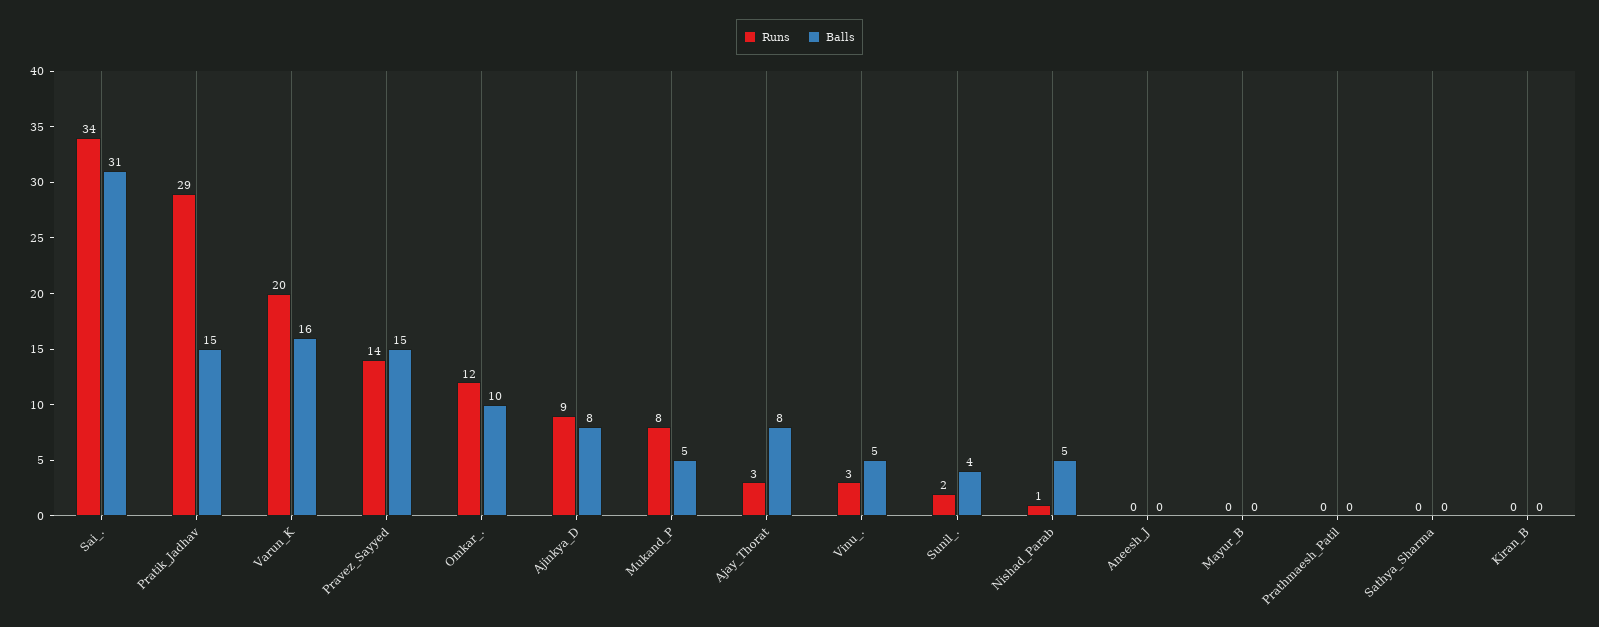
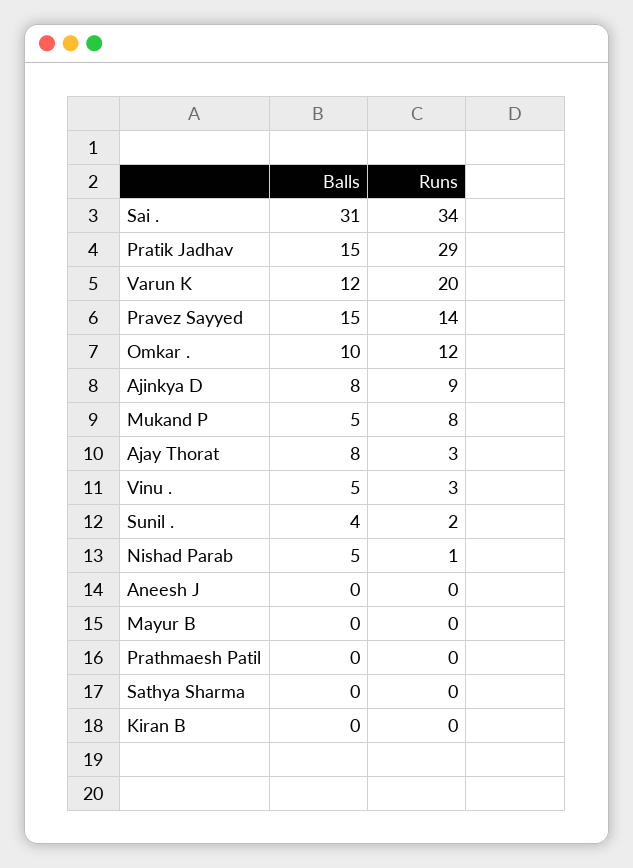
Balls, Varun_K: 16 -> 12

